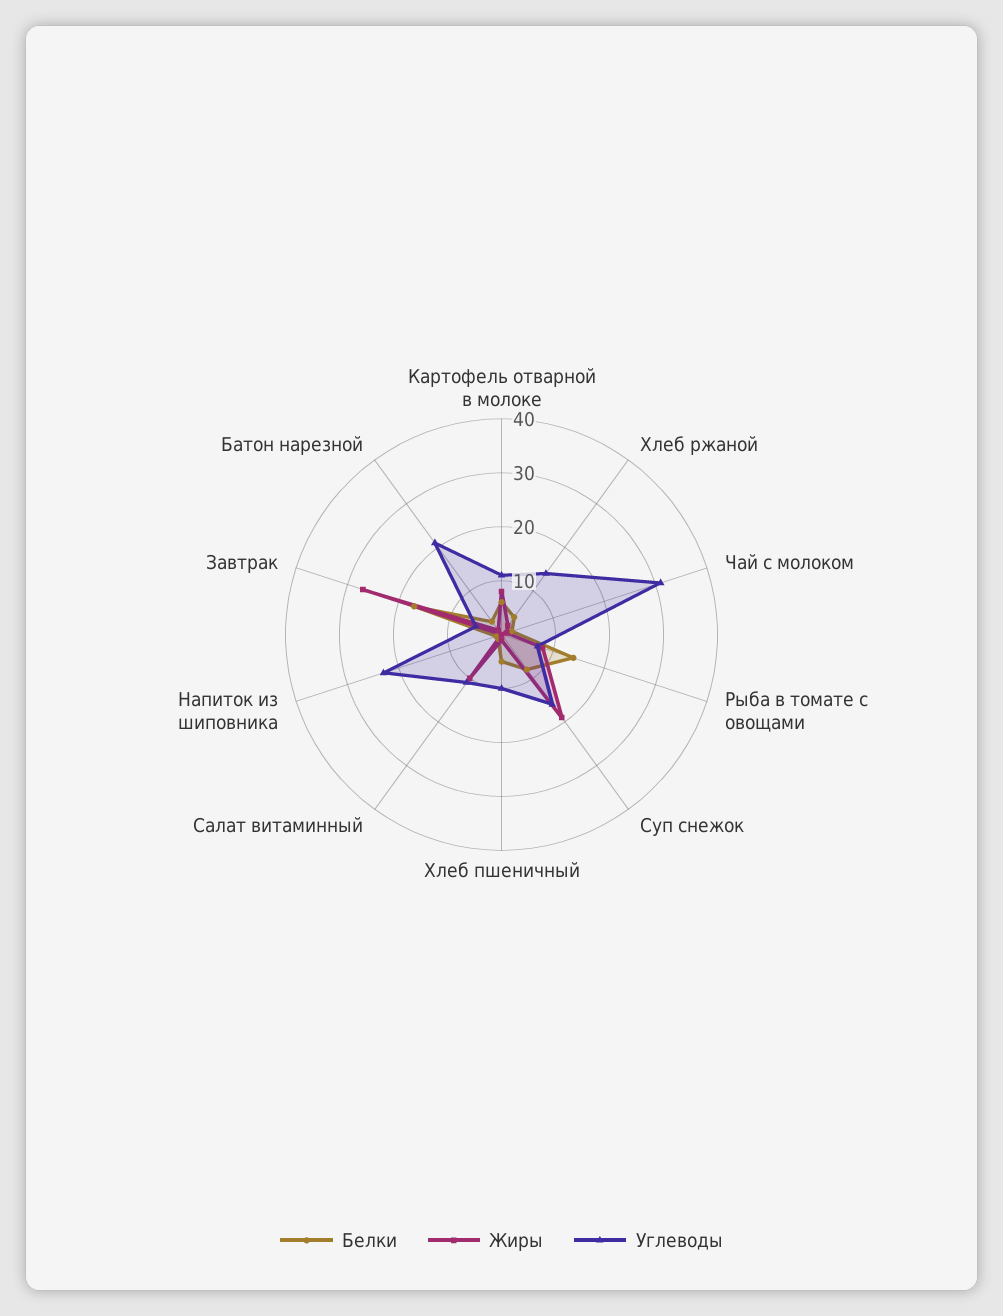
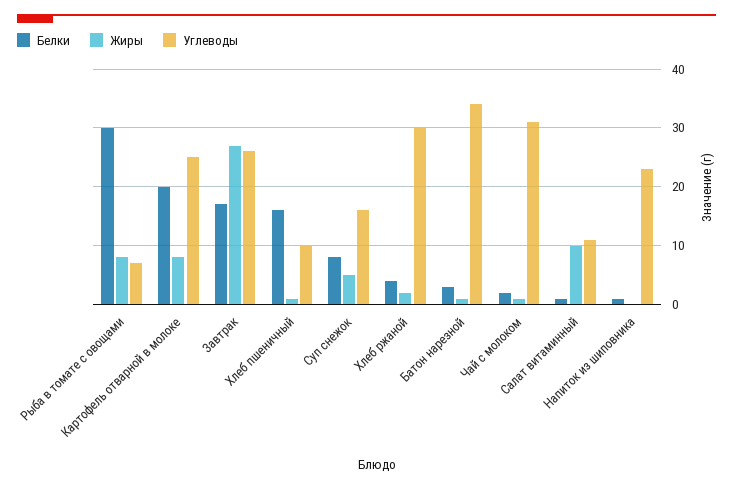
Белки, Картофель отварной в молоке: 5 -> 20
Углеводы, Картофель отварной в молоке: 10 -> 25
Углеводы, Хлеб ржаной: 15 -> 30
Белки, Рыба в томате с овощами: 15 -> 30
Жиры, Суп снежок: 20 -> 5
Белки, Хлеб пшеничный: 5 -> 15
Углеводы, Завтрак: 5 -> 25
Углеводы, Батон нарезной: 20 -> 35

